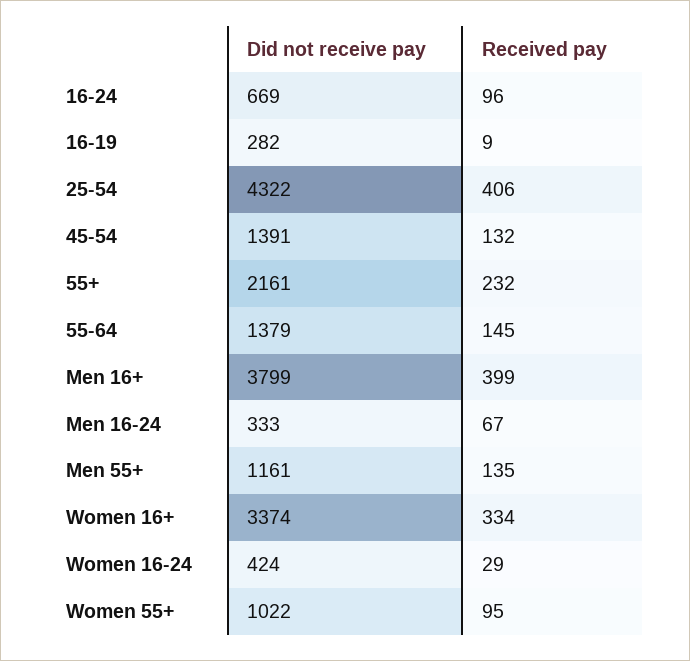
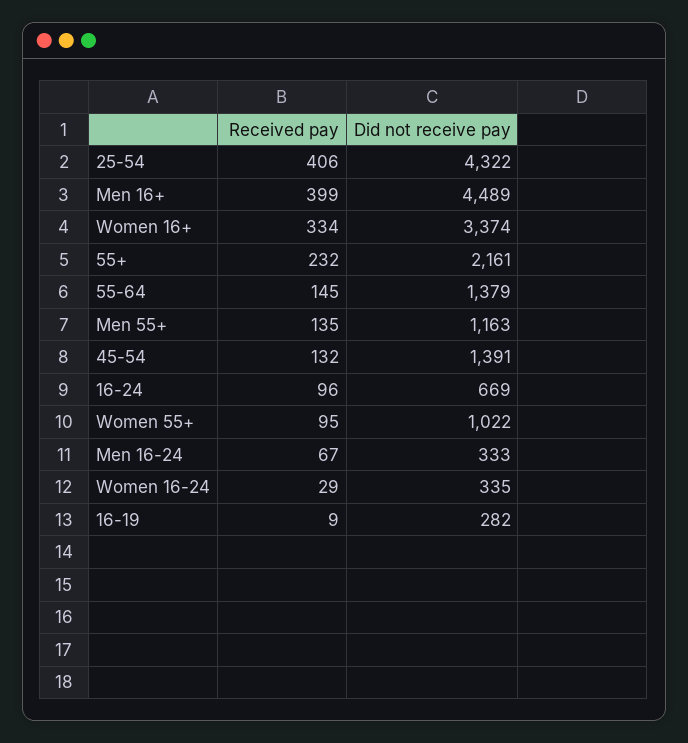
Did not receive pay, Men 16+: 3799 -> 4489
Did not receive pay, Men 55+: 1161 -> 1163
Did not receive pay, Women 16-24: 424 -> 335

